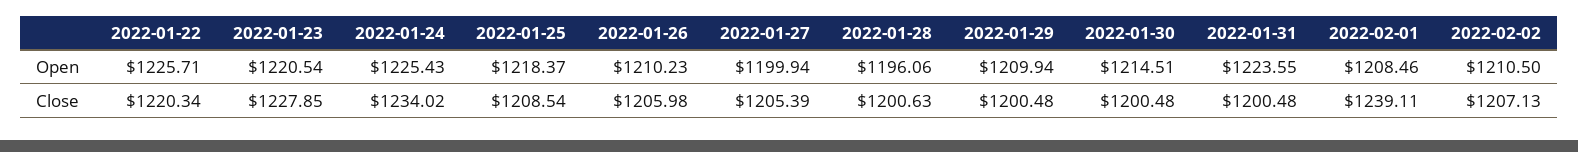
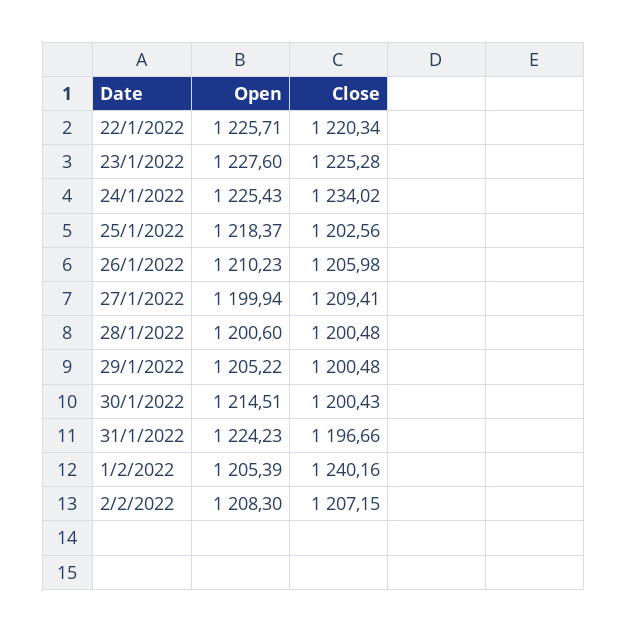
2022-01-23, Open: 1220.54 -> 1227.6
2022-01-28, Open: 1196.06 -> 1200.6
2022-01-29, Open: 1209.94 -> 1205.22
2022-01-31, Open: 1223.55 -> 1224.23
2022-02-01, Open: 1208.46 -> 1205.39
2022-02-02, Open: 1210.5 -> 1208.3
2022-01-23, Close: 1227.85 -> 1225.28
2022-01-25, Close: 1208.54 -> 1202.56
2022-01-27, Close: 1205.39 -> 1209.41
2022-01-28, Close: 1200.63 -> 1200.48
2022-01-30, Close: 1200.48 -> 1200.43
2022-01-31, Close: 1200.48 -> 1196.66
2022-02-01, Close: 1239.11 -> 1240.16
2022-02-02, Close: 1207.13 -> 1207.15

